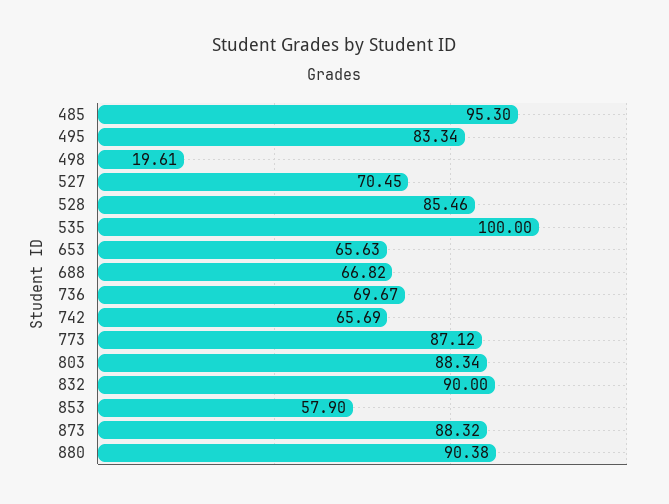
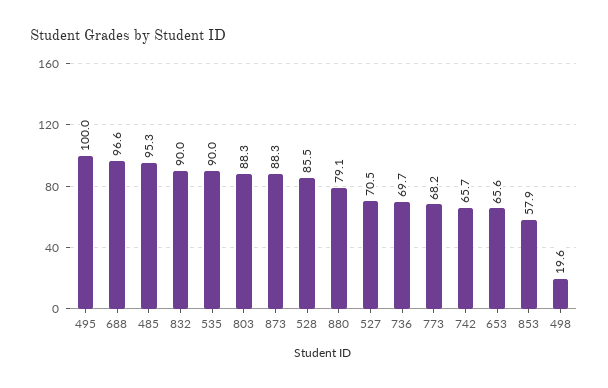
495: 83.34 -> 100
535: 100 -> 90
688: 66.82 -> 96.6
773: 87.12 -> 68.2
880: 90.38 -> 79.1

